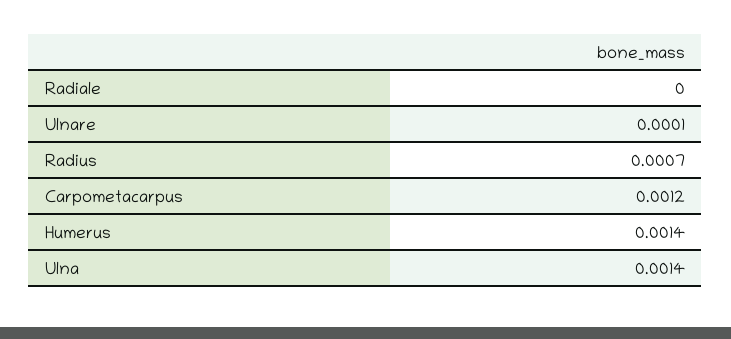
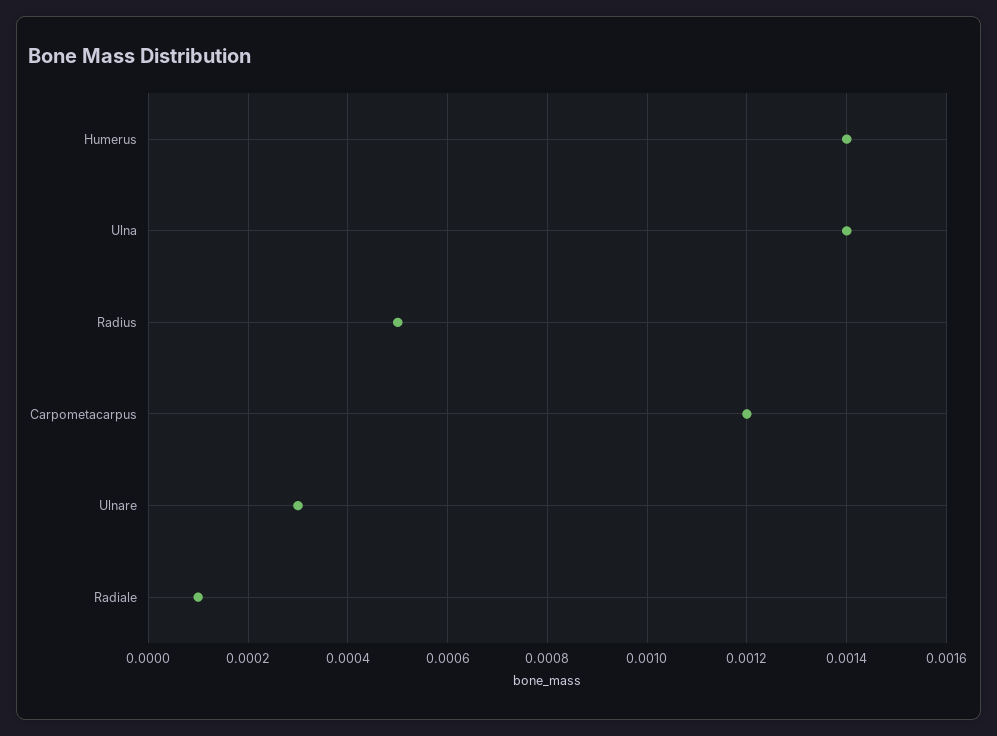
Radiale: 0 -> 0.0001
Ulnare: 0.0001 -> 0.0003
Radius: 0.0007 -> 0.0005

